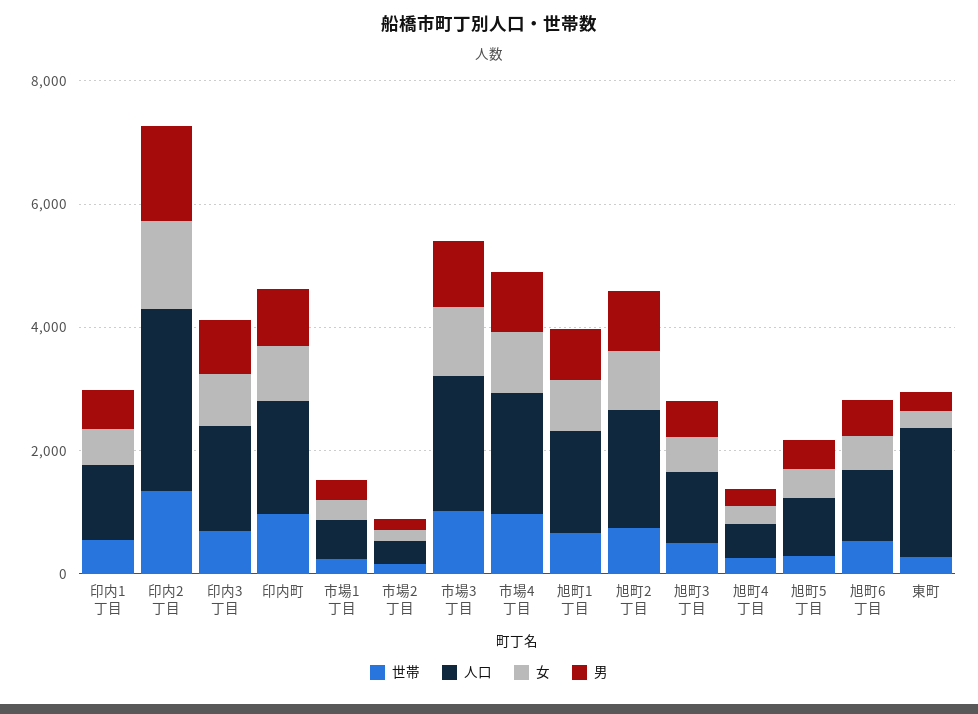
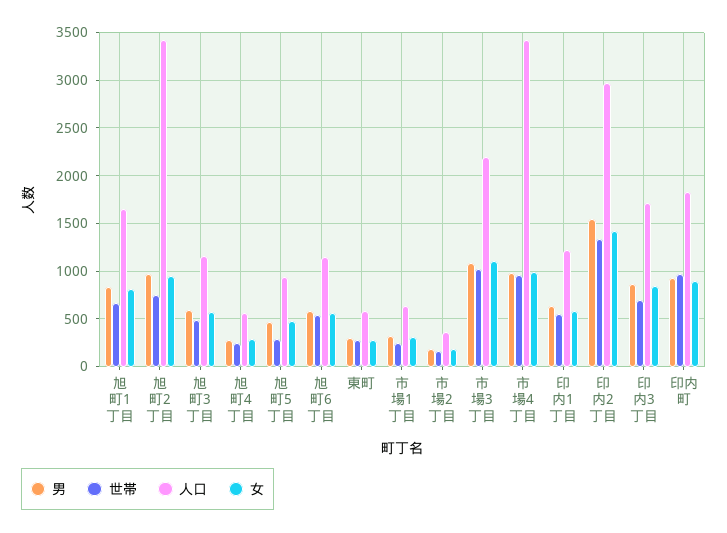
人口, 市場4丁目: 2000 -> 3400
人口, 旭町2丁目: 2000 -> 3400
人口, 東町: 2000 -> 600

